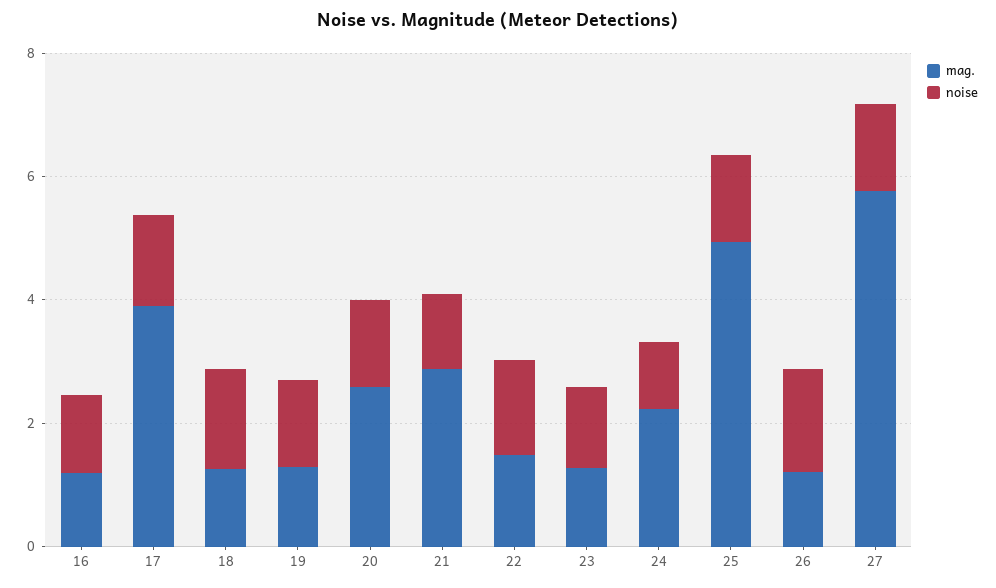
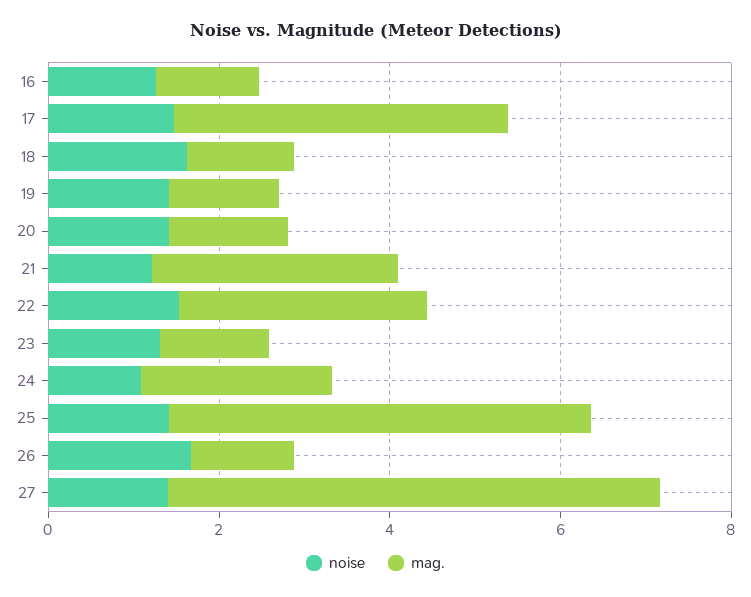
mag., 20: 2.5 -> 1.5
mag., 22: 1.5 -> 3

